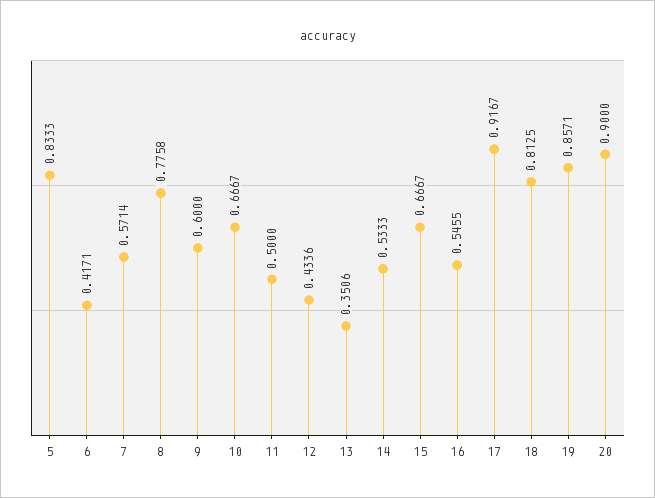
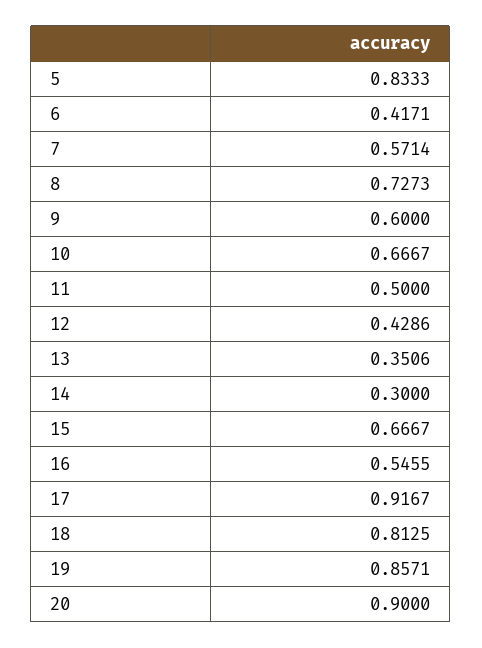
8: 0.7758 -> 0.7273
12: 0.4336 -> 0.4286
14: 0.5333 -> 0.3

